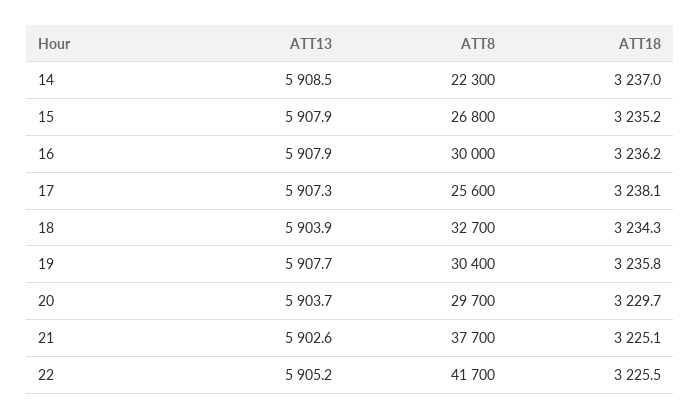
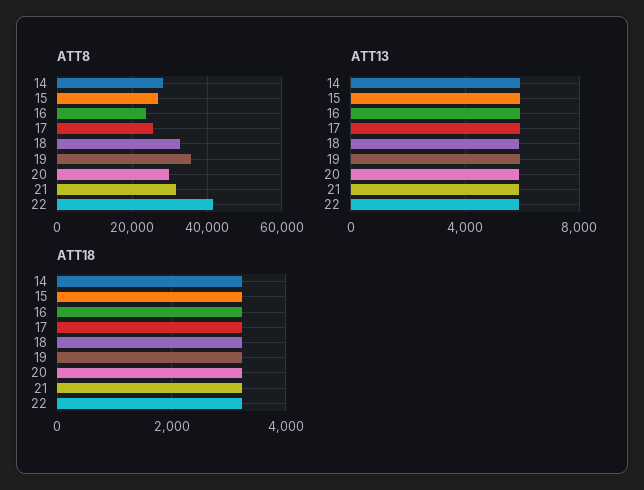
ATT8, 14: 22300 -> 28000
ATT8, 16: 30000 -> 24000
ATT8, 19: 30400 -> 36000
ATT8, 21: 37700 -> 32000

